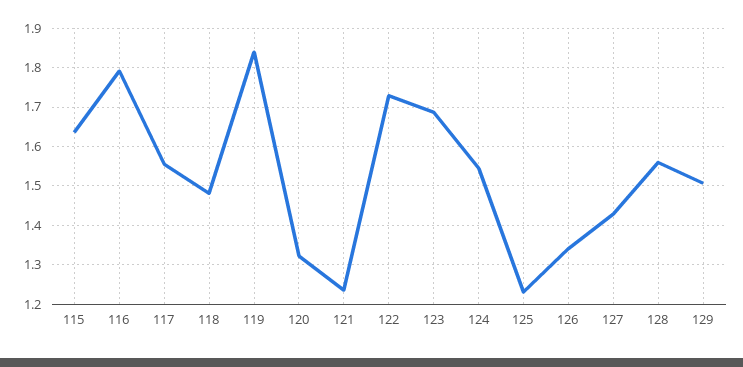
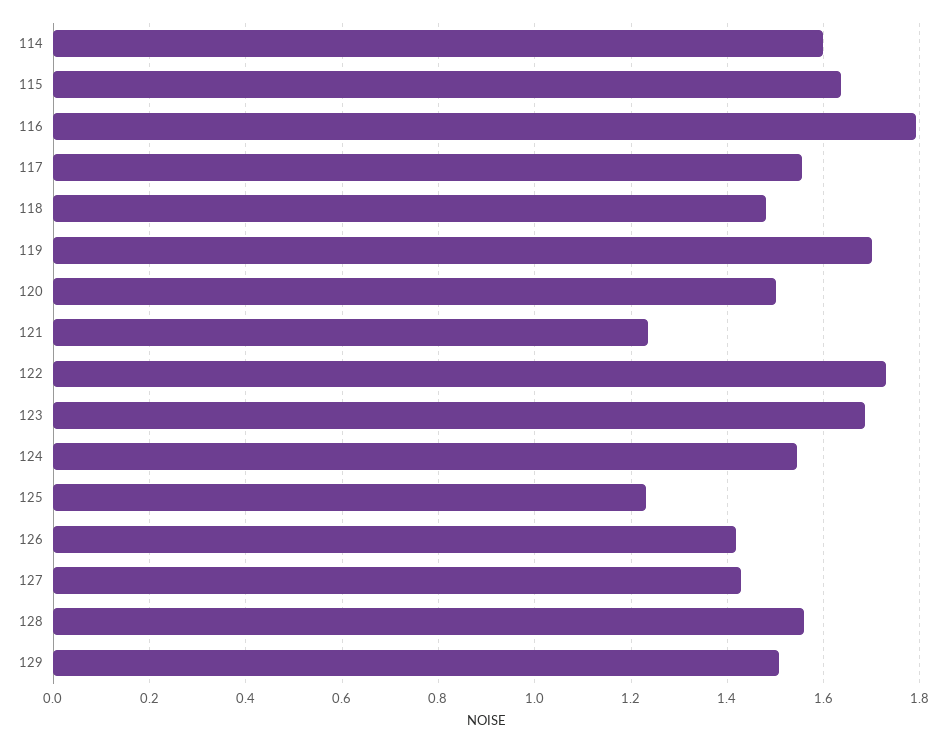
119: 1.84 -> 1.7
120: 1.32 -> 1.5
126: 1.34 -> 1.42
114: none -> 1.6

